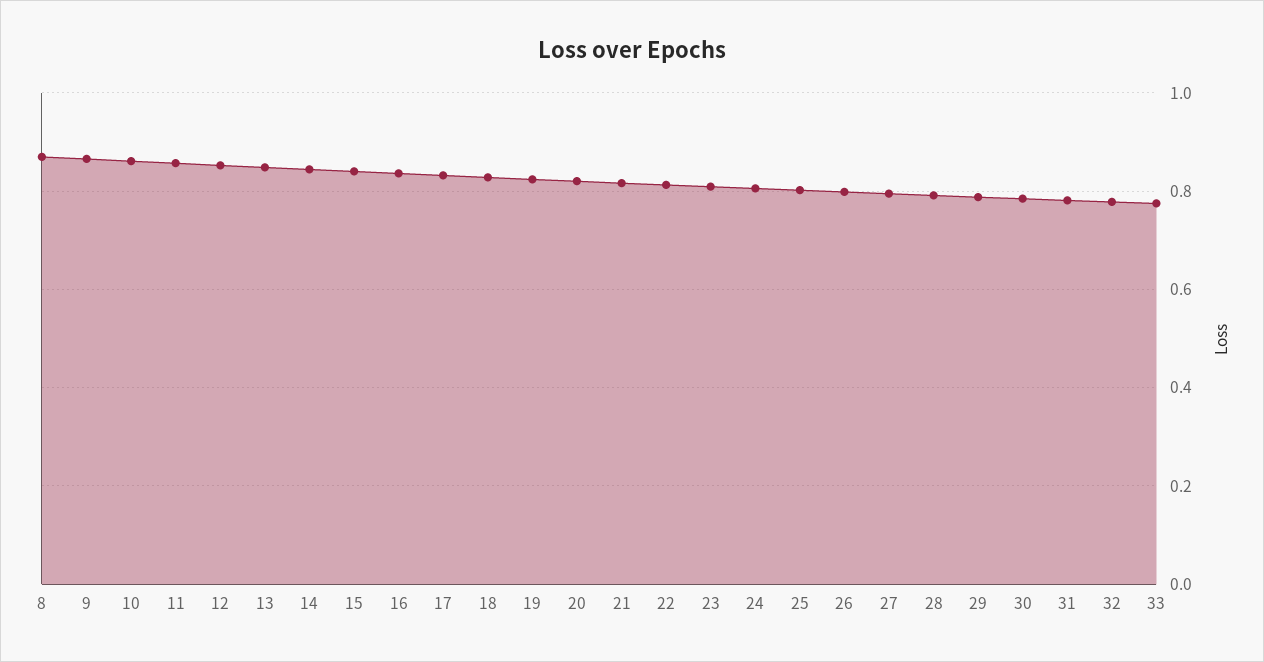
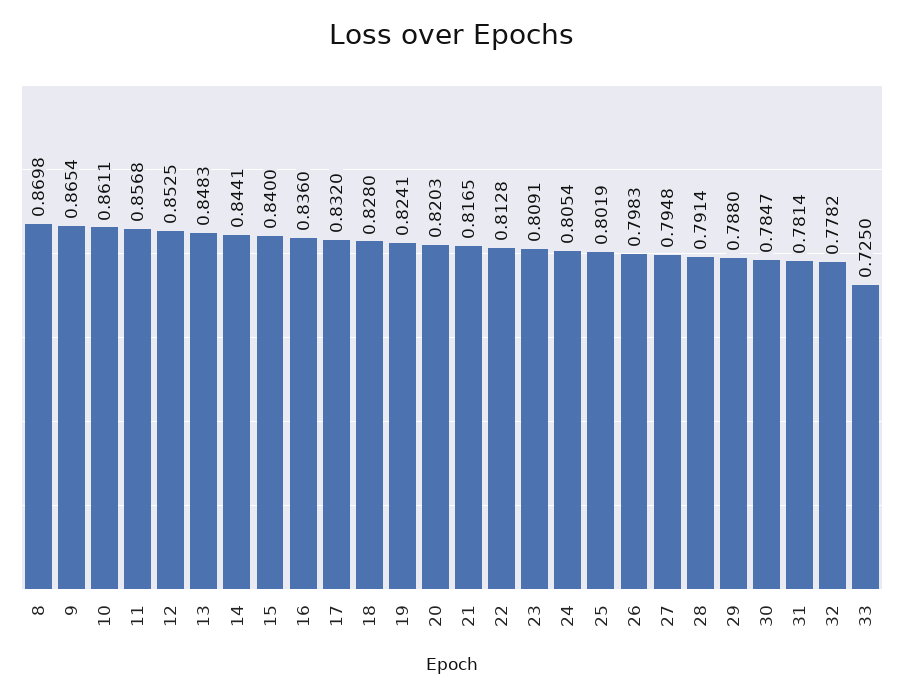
33: 0.78 -> 0.725

